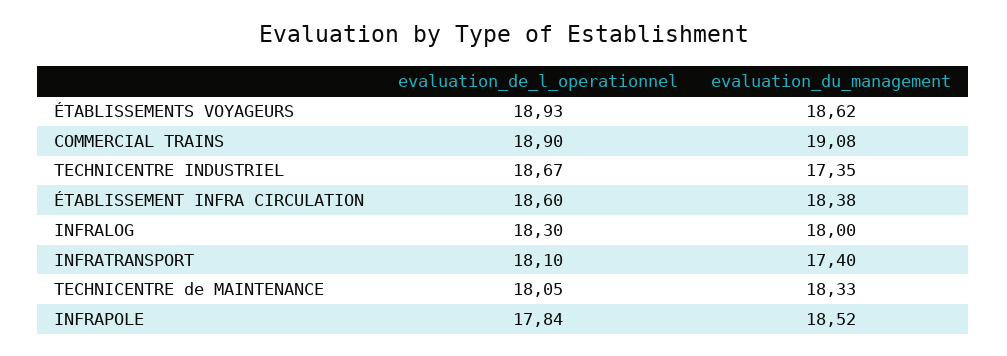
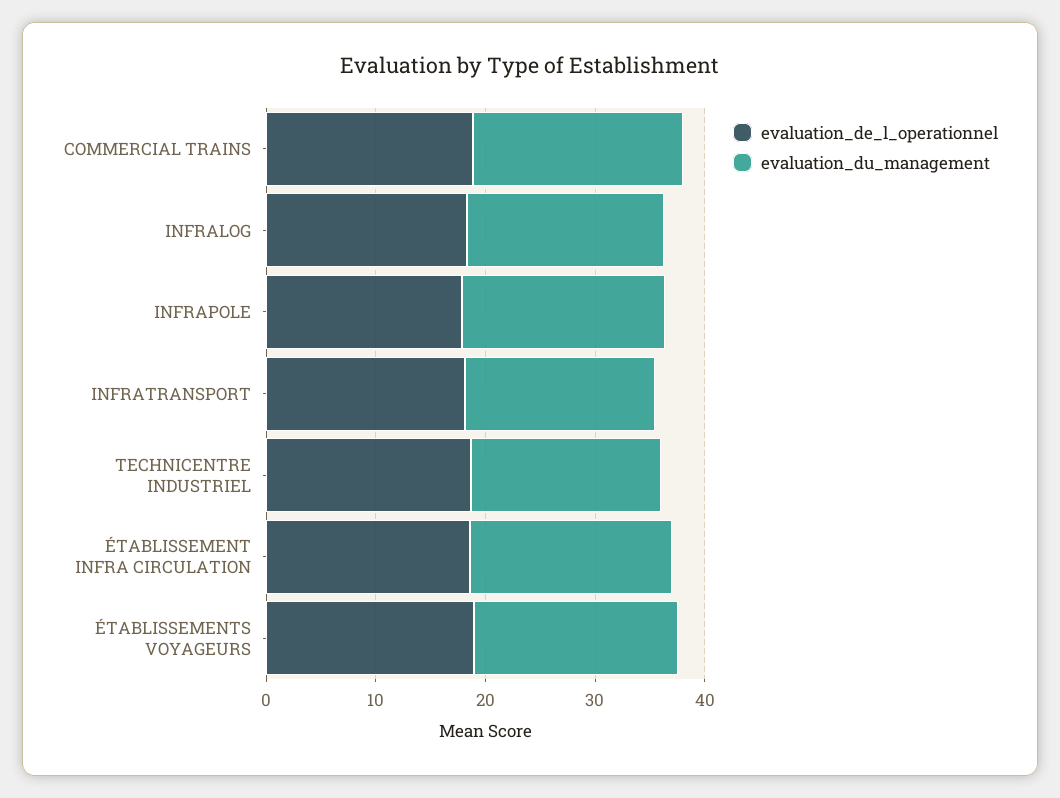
evaluation_de_l_operationnel, TECHNICENTRE de MAINTENANCE: 18.05 -> none
evaluation_du_management, TECHNICENTRE de MAINTENANCE: 18.33 -> none

